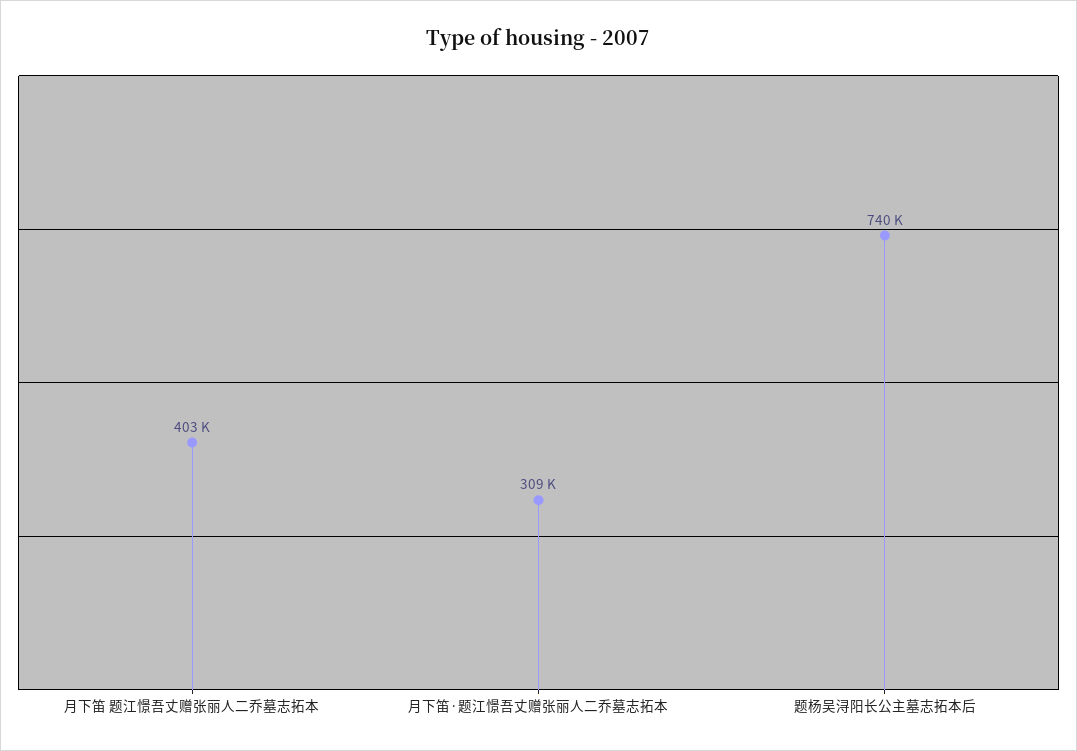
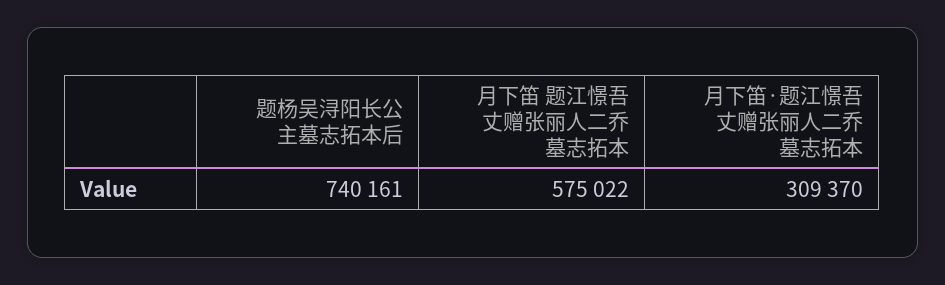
月下笛 题江憬吾丈赠张丽人二乔墓志拓本: 403000 -> 575022

